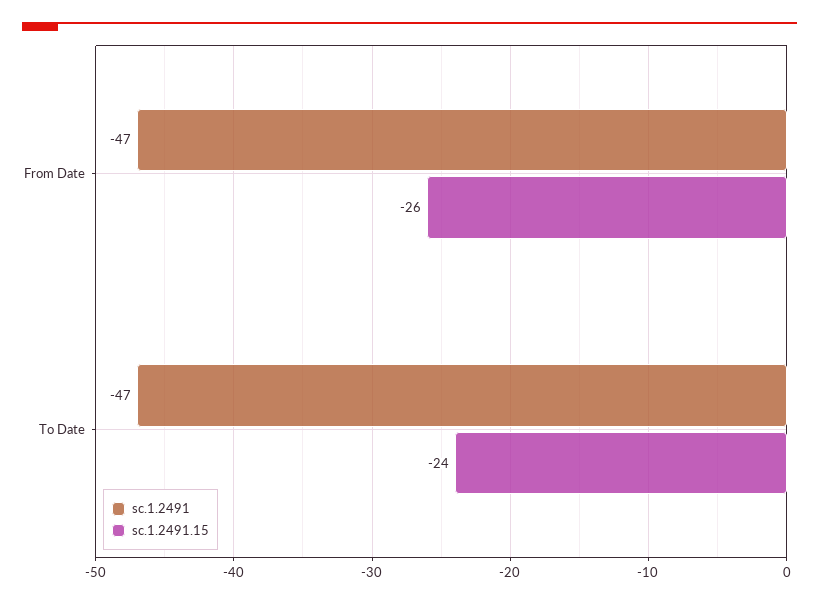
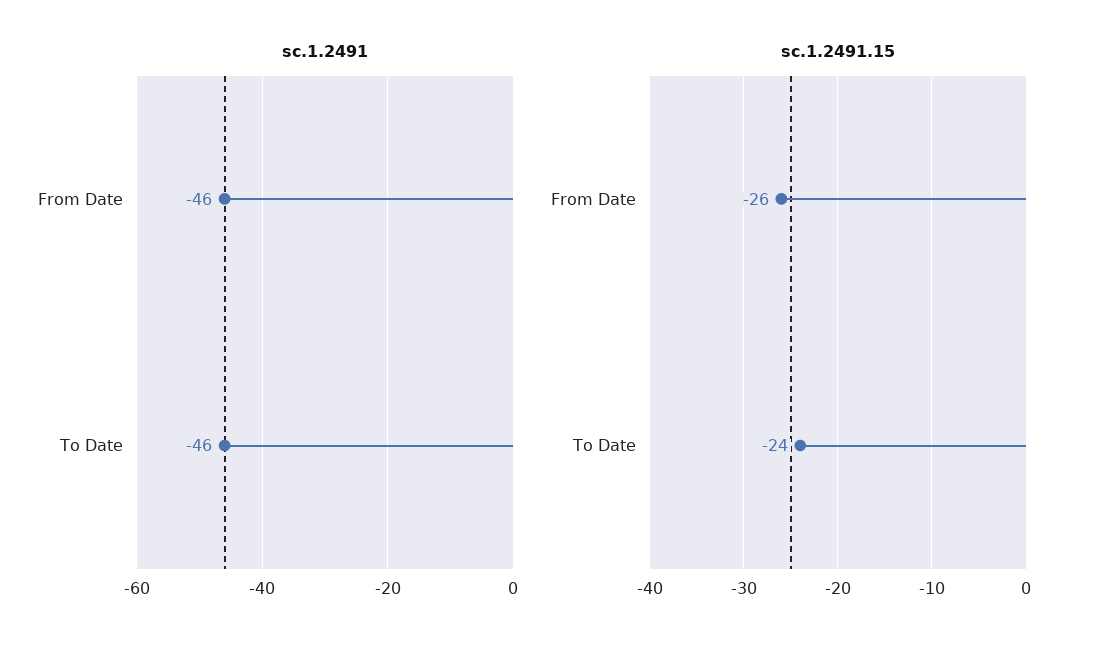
sc.1.2491, From Date: -47 -> -46
sc.1.2491, To Date: -47 -> -46

